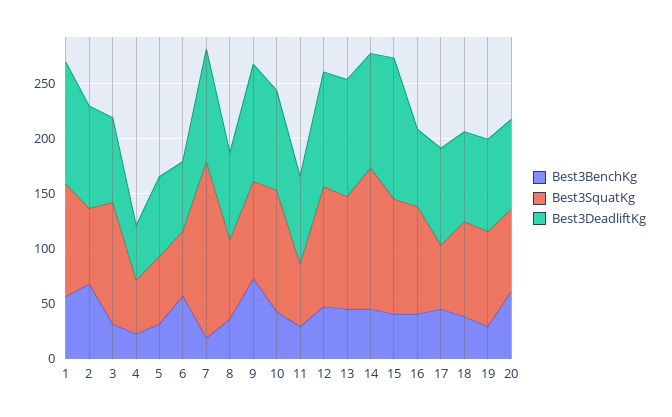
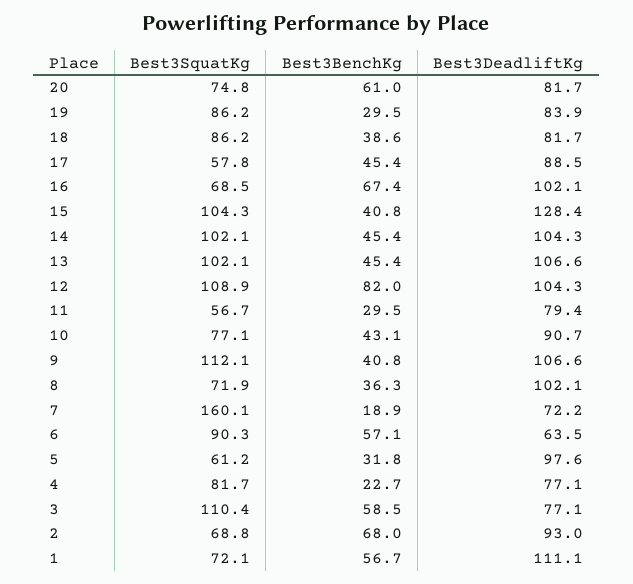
Best3SquatKg, 1: 100 -> 72.1
Best3BenchKg, 3: 30 -> 58.5
Best3SquatKg, 4: 50 -> 81.7
Best3DeadliftKg, 4: 50 -> 77.1
Best3DeadliftKg, 5: 70 -> 97.6
Best3SquatKg, 6: 60 -> 90.3
Best3DeadliftKg, 7: 100 -> 72.2
Best3DeadliftKg, 8: 80 -> 102.1
Best3BenchKg, 9: 70 -> 40.8
Best3SquatKg, 9: 90 -> 112.1
Best3SquatKg, 10: 110 -> 77.1
Best3BenchKg, 12: 50 -> 82
Best3SquatKg, 14: 130 -> 102.1
Best3BenchKg, 16: 40 -> 67.4
Best3SquatKg, 16: 100 -> 68.5
Best3DeadliftKg, 16: 70 -> 102.1

